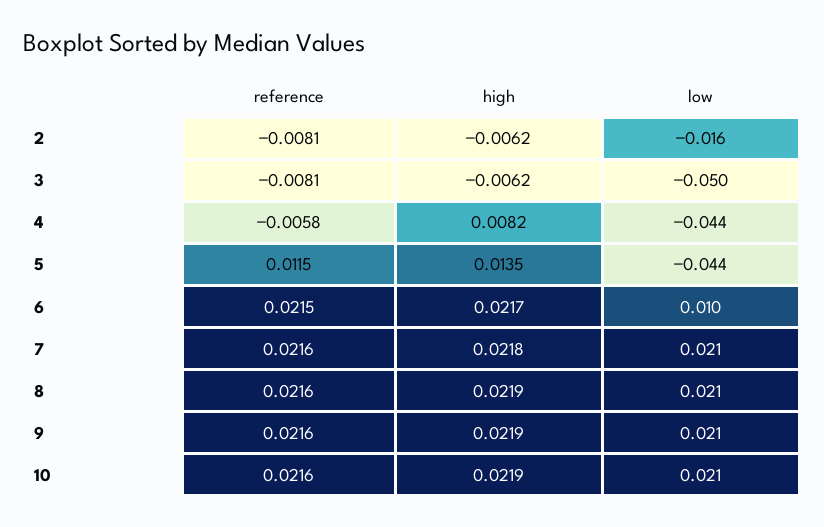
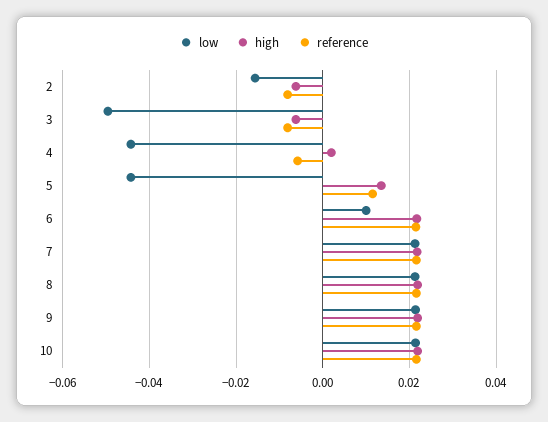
high, 4: 0.0082 -> 0.002

